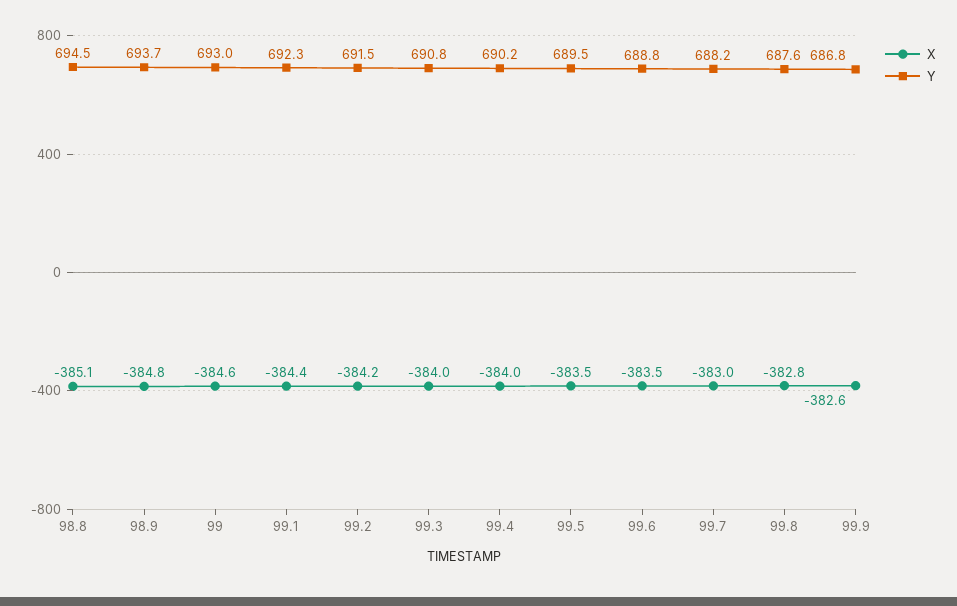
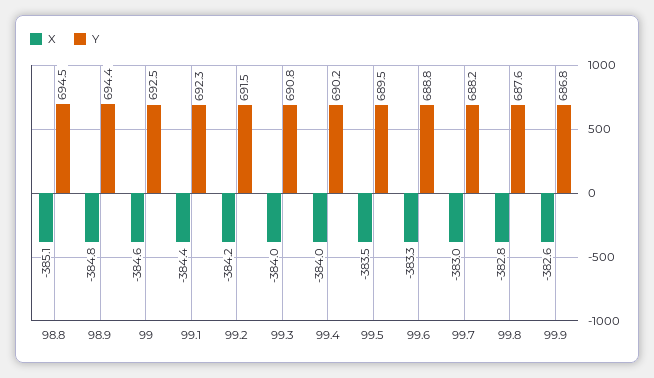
Y, 98.9: 693.7 -> 694.4
Y, 99: 693 -> 692.5
X, 99.6: -383.5 -> -383.3

